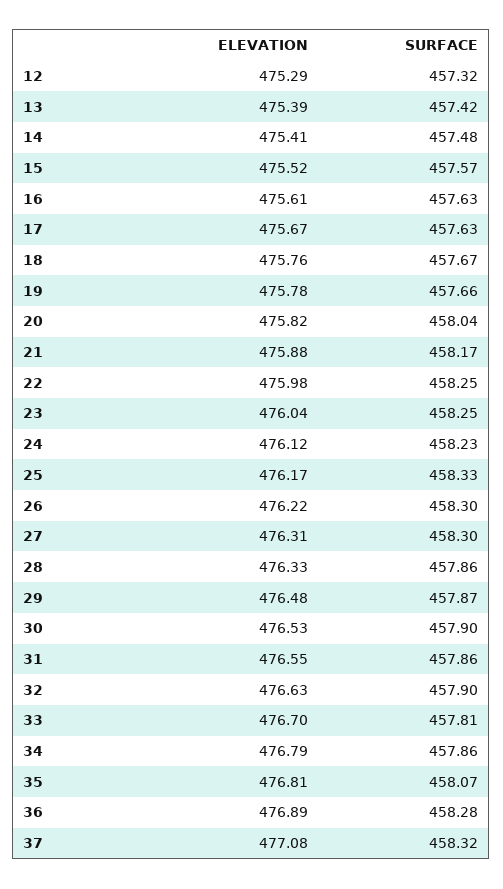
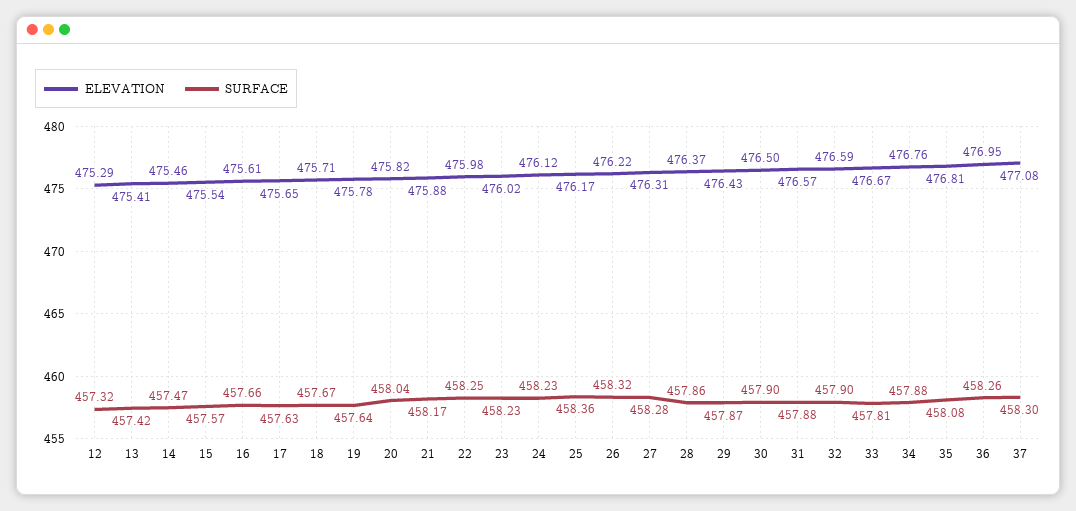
ELEVATION, 13: 475.39 -> 475.41
ELEVATION, 14: 475.41 -> 475.46
SURFACE, 14: 457.48 -> 457.47
ELEVATION, 15: 475.52 -> 475.54
SURFACE, 16: 457.63 -> 457.66
ELEVATION, 17: 475.67 -> 475.65
ELEVATION, 18: 475.76 -> 475.71
SURFACE, 19: 457.66 -> 457.64
ELEVATION, 23: 476.04 -> 476.02
SURFACE, 23: 458.25 -> 458.23
SURFACE, 25: 458.33 -> 458.36
SURFACE, 26: 458.3 -> 458.32
SURFACE, 27: 458.3 -> 458.28
ELEVATION, 28: 476.33 -> 476.37
ELEVATION, 29: 476.48 -> 476.43
ELEVATION, 30: 476.53 -> 476.5
ELEVATION, 31: 476.55 -> 476.57
SURFACE, 31: 457.86 -> 457.88
ELEVATION, 32: 476.63 -> 476.59
ELEVATION, 33: 476.7 -> 476.67
ELEVATION, 34: 476.79 -> 476.76
SURFACE, 34: 457.86 -> 457.88
SURFACE, 35: 458.07 -> 458.08
ELEVATION, 36: 476.89 -> 476.95
SURFACE, 36: 458.28 -> 458.26
SURFACE, 37: 458.32 -> 458.3

